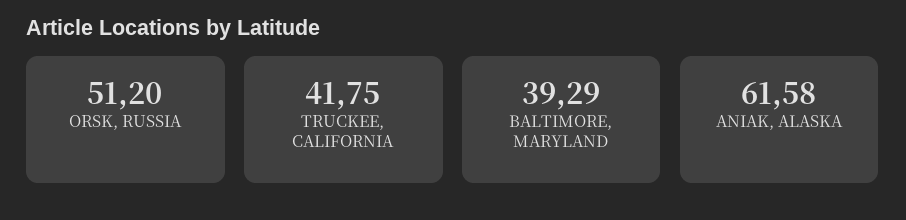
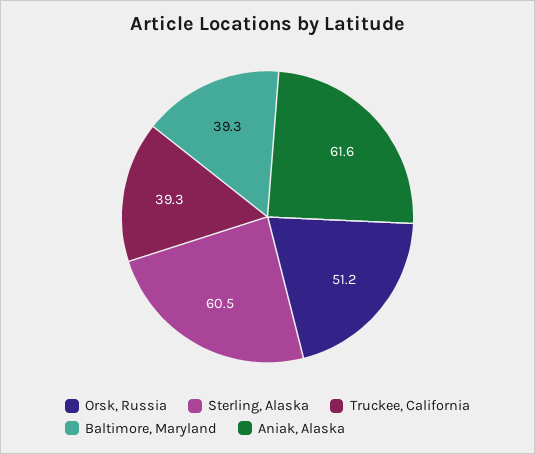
TRUCKEE, CALIFORNIA: 41.75 -> 39.3
Sterling, Alaska: none -> 60.5

